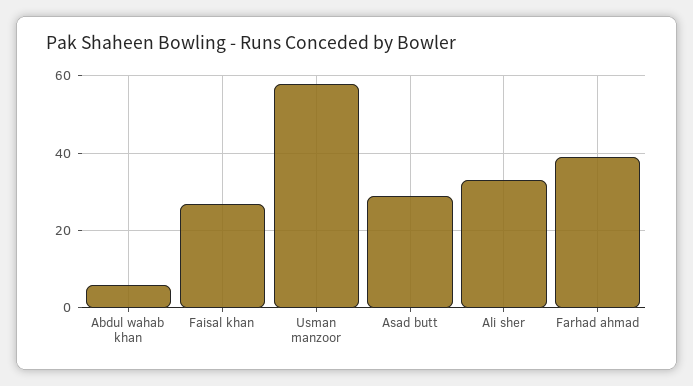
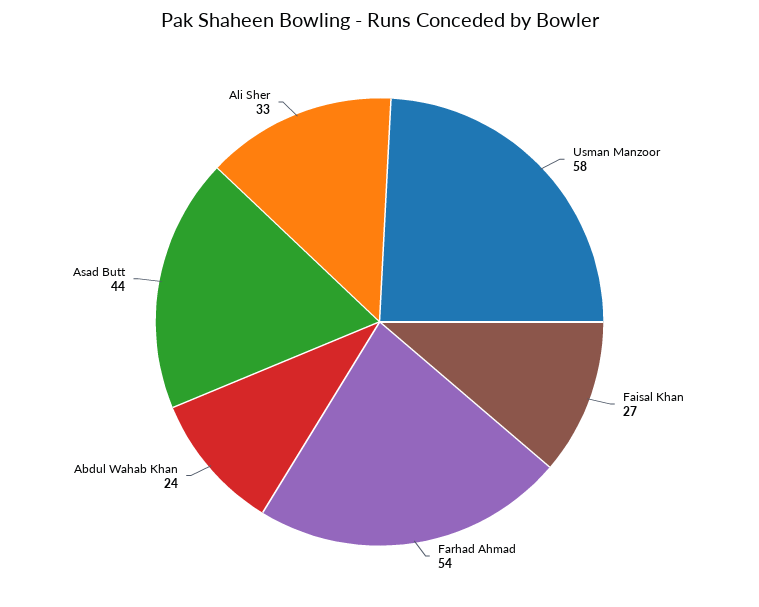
Abdul wahab khan: 5 -> 24
Asad butt: 30 -> 44
Farhad ahmad: 40 -> 54

